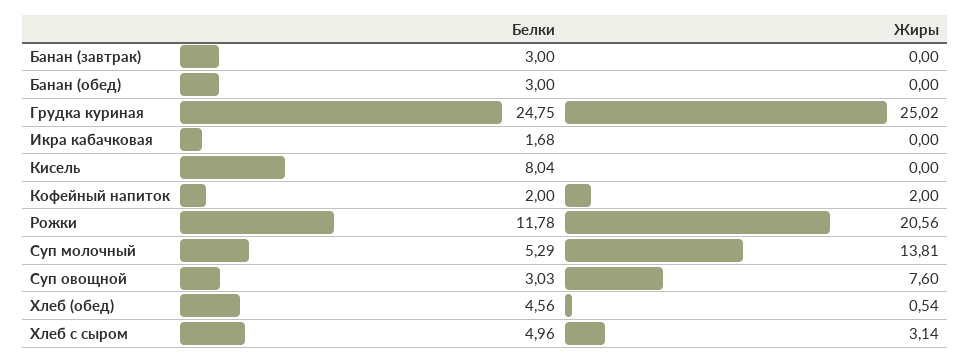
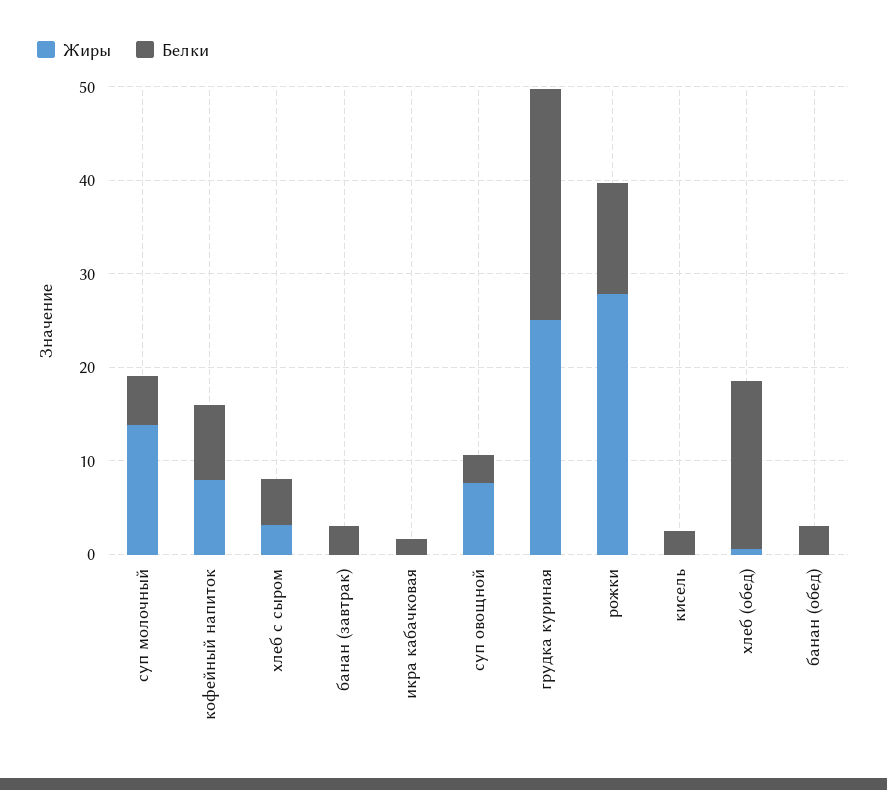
Белки, Кисель: 8.04 -> 2
Белки, Кофейный напиток: 2 -> 8
Жиры, Кофейный напиток: 2 -> 8
Жиры, Рожки: 20.56 -> 28
Белки, Хлеб (обед): 4.56 -> 18

